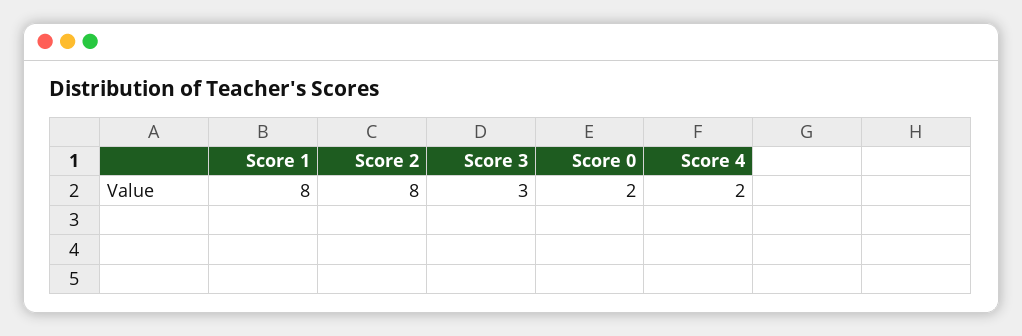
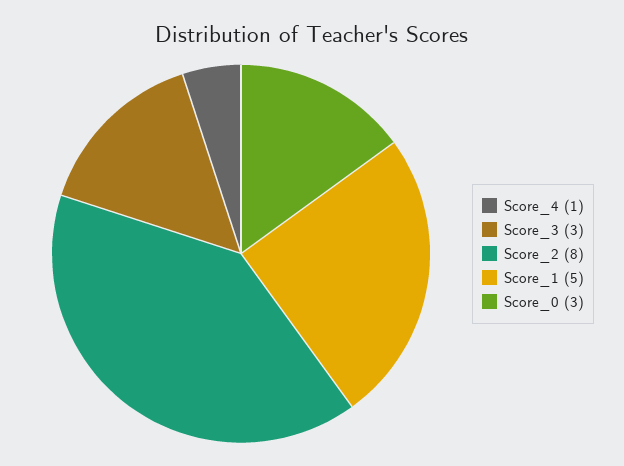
Score 1: 8 -> 5
Score 0: 2 -> 3
Score 4: 2 -> 1

